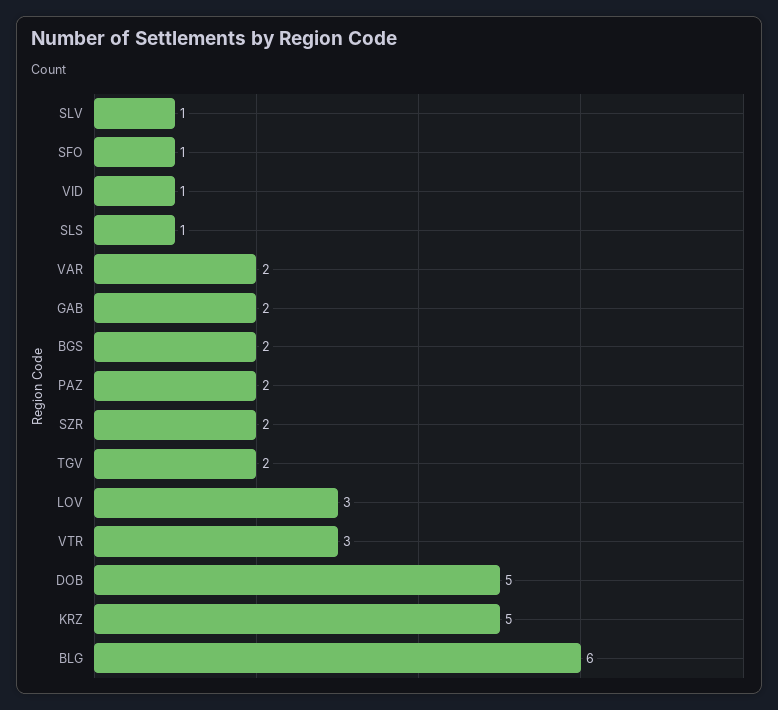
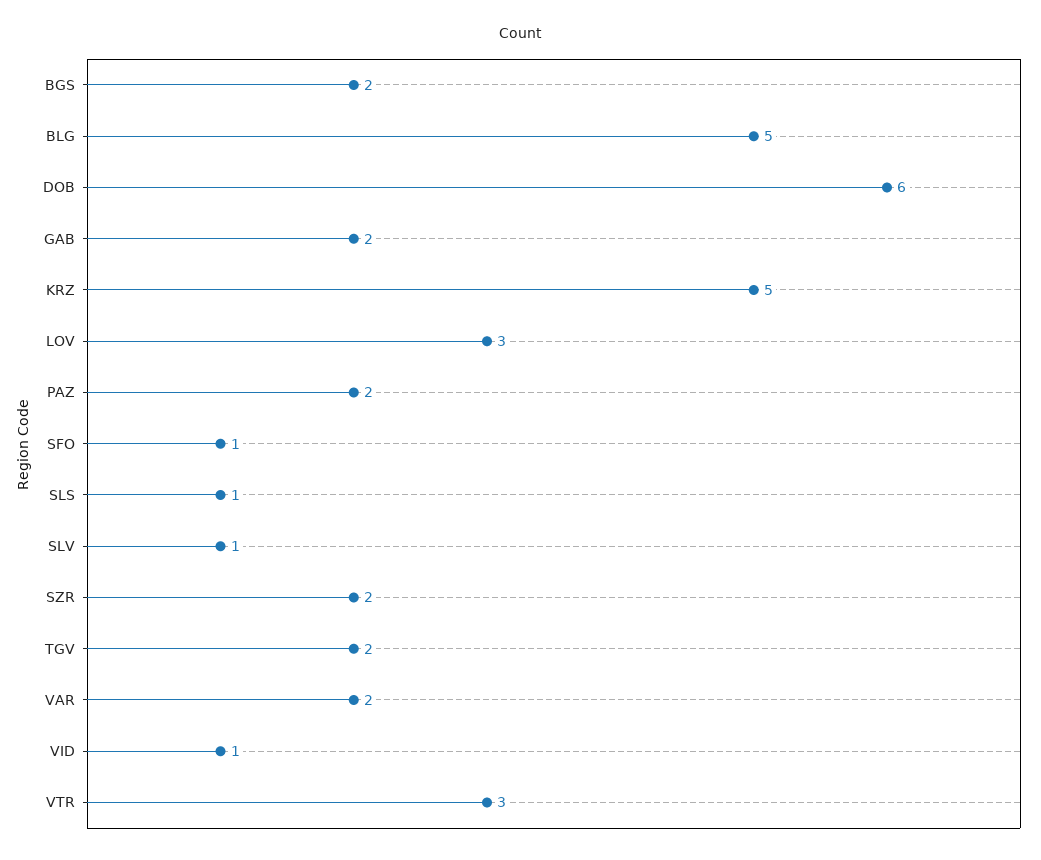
DOB: 5 -> 6
BLG: 6 -> 5

